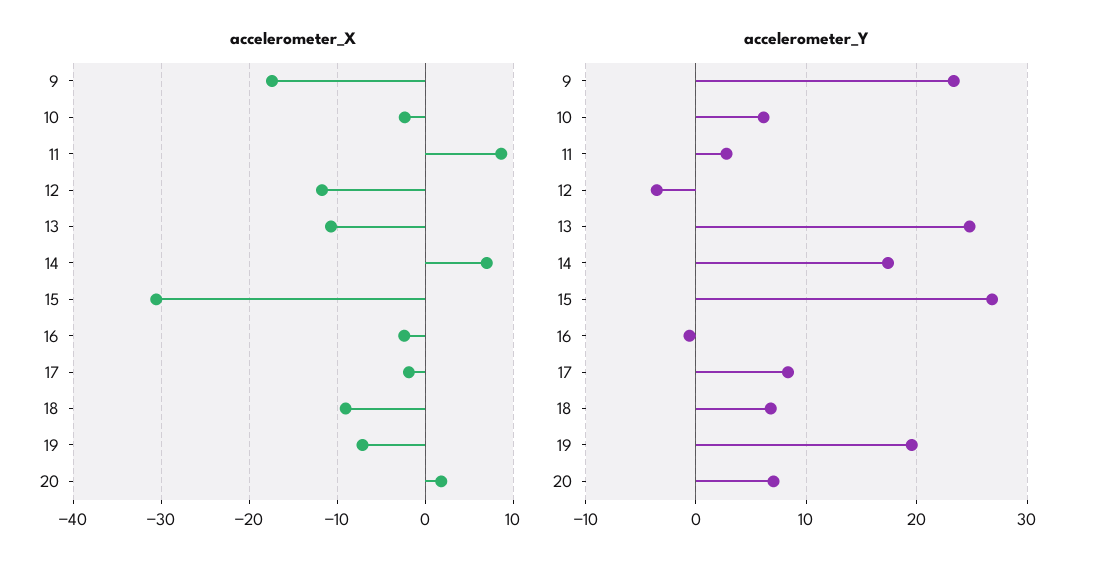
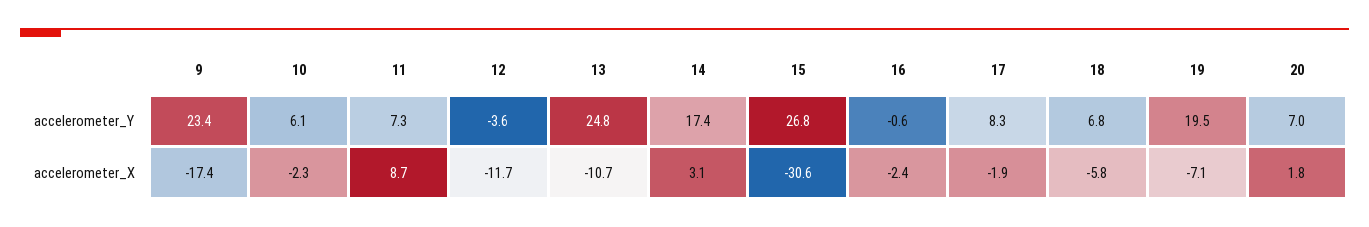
accelerometer_X, 14: 7 -> 3.1
accelerometer_X, 18: -9 -> -5.8
accelerometer_Y, 11: 3 -> 7.3

